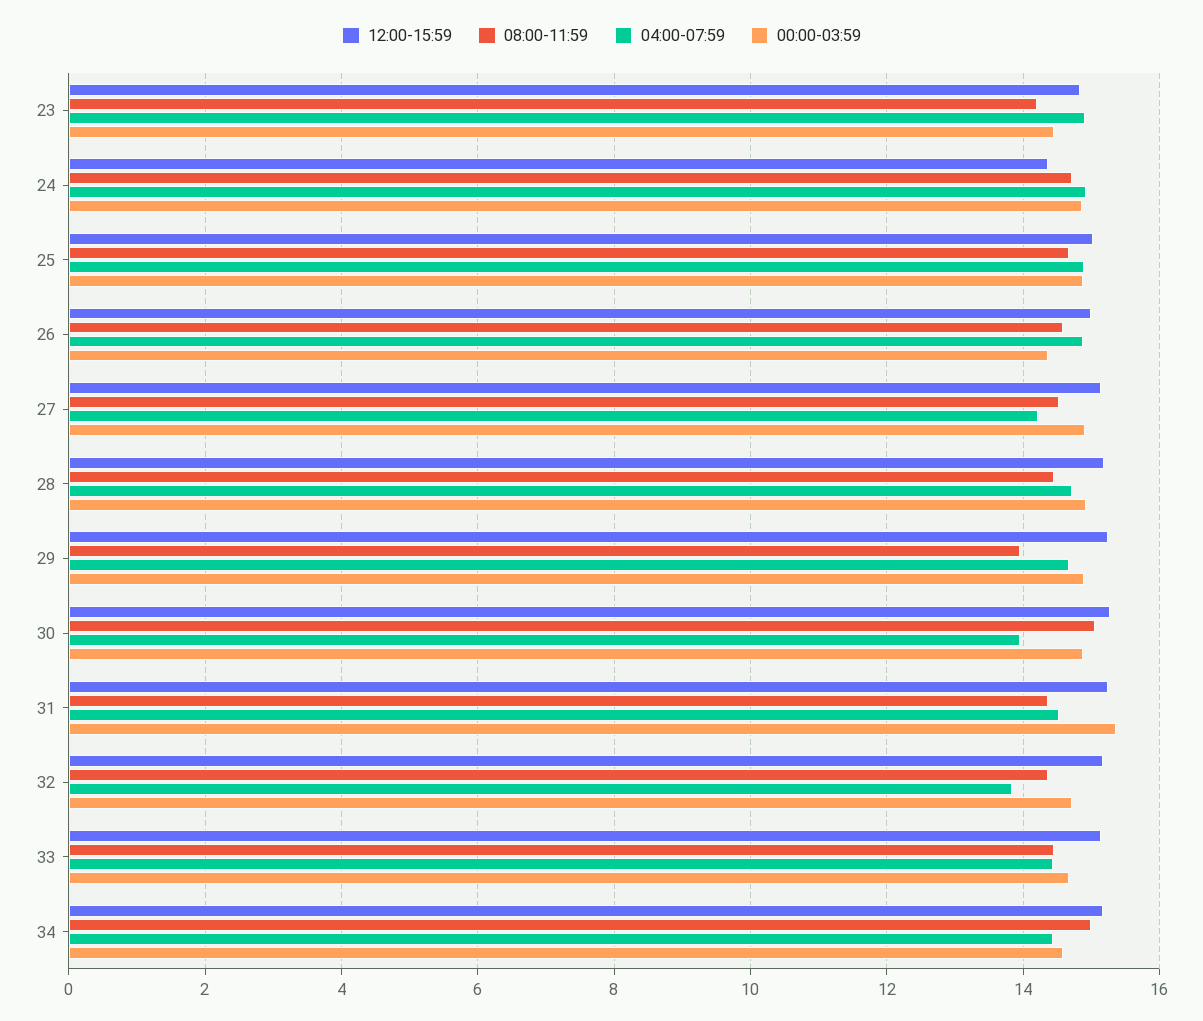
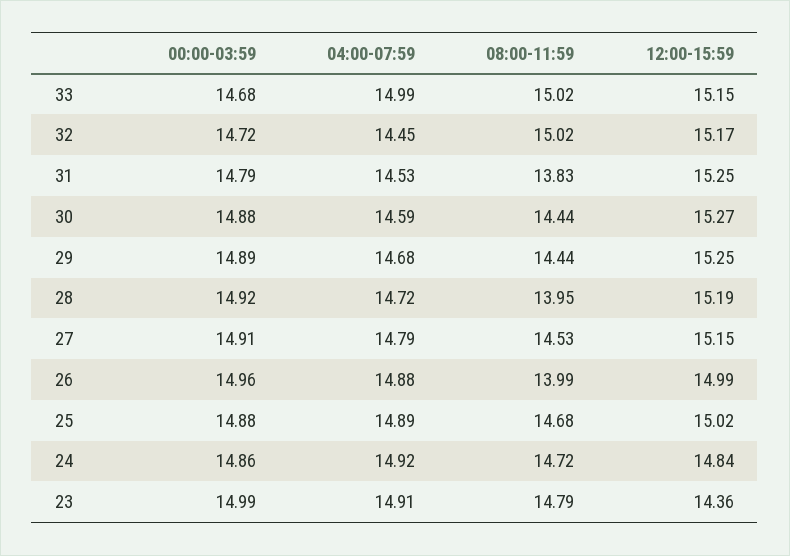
12:00-15:59, 23: 14.8 -> 14.36
08:00-11:59, 23: 14.2 -> 14.79
00:00-03:59, 23: 14.4 -> 14.99
12:00-15:59, 24: 14.4 -> 14.84
08:00-11:59, 26: 14.6 -> 13.99
00:00-03:59, 26: 14.4 -> 14.96
04:00-07:59, 27: 14.2 -> 14.79
08:00-11:59, 28: 14.4 -> 13.95
08:00-11:59, 29: 14 -> 14.44
08:00-11:59, 30: 15 -> 14.44
04:00-07:59, 30: 14 -> 14.59
08:00-11:59, 31: 14.4 -> 13.83
00:00-03:59, 31: 15.4 -> 14.79
08:00-11:59, 32: 14.4 -> 15.02
04:00-07:59, 32: 13.8 -> 14.45
08:00-11:59, 33: 14.4 -> 15.02
04:00-07:59, 33: 14.4 -> 14.99
12:00-15:59, 34: 15.2 -> none
08:00-11:59, 34: 15 -> none
04:00-07:59, 34: 14.4 -> none
00:00-03:59, 34: 14.6 -> none

